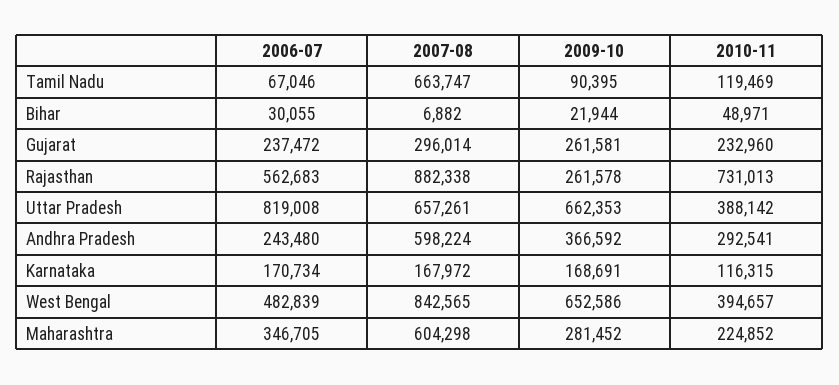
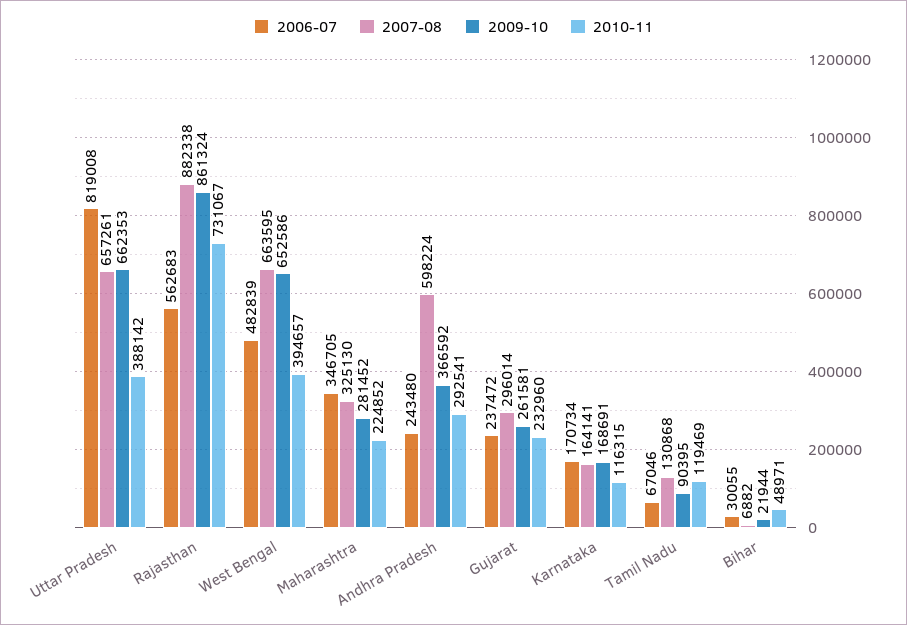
2007-08, Tamil Nadu: 663747 -> 130868
2009-10, Rajasthan: 261578 -> 861324
2010-11, Rajasthan: 731013 -> 731067
2007-08, Karnataka: 167972 -> 164141
2007-08, West Bengal: 842565 -> 663595
2007-08, Maharashtra: 604298 -> 325130

